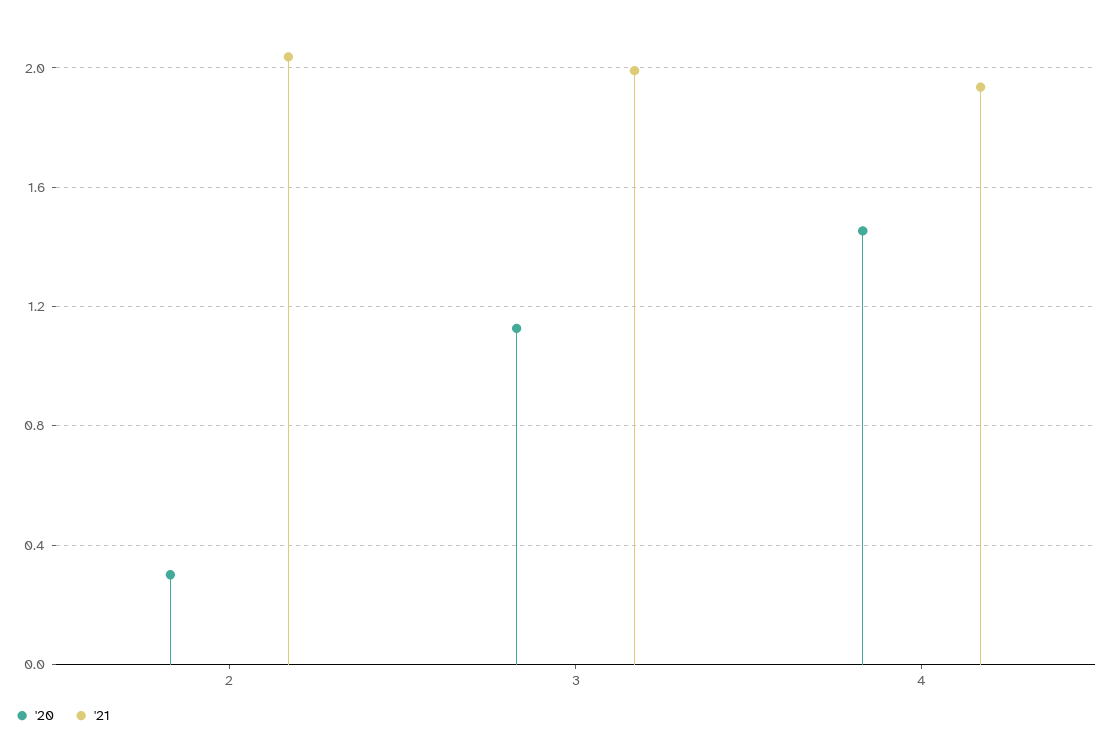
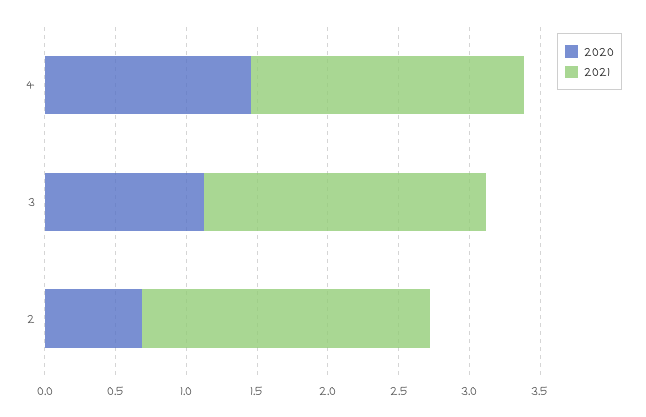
'20, 2: 0.3 -> 0.7

